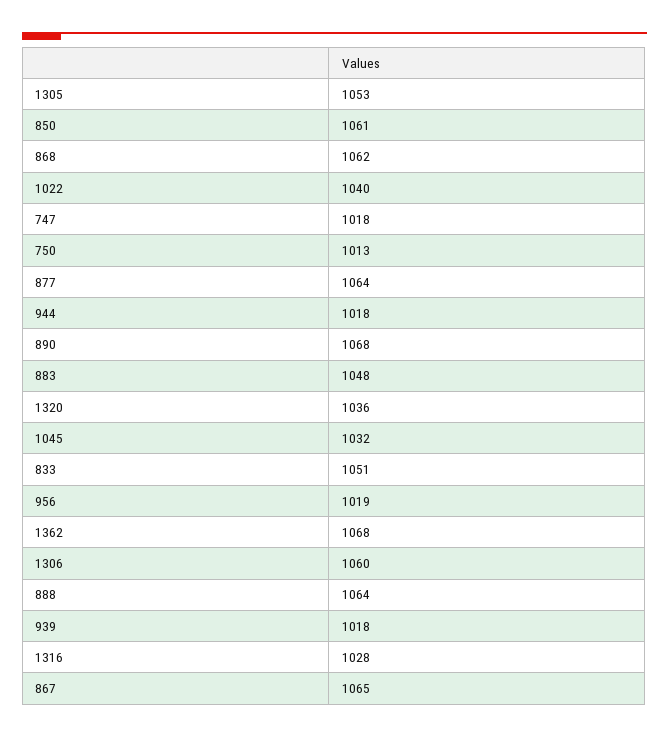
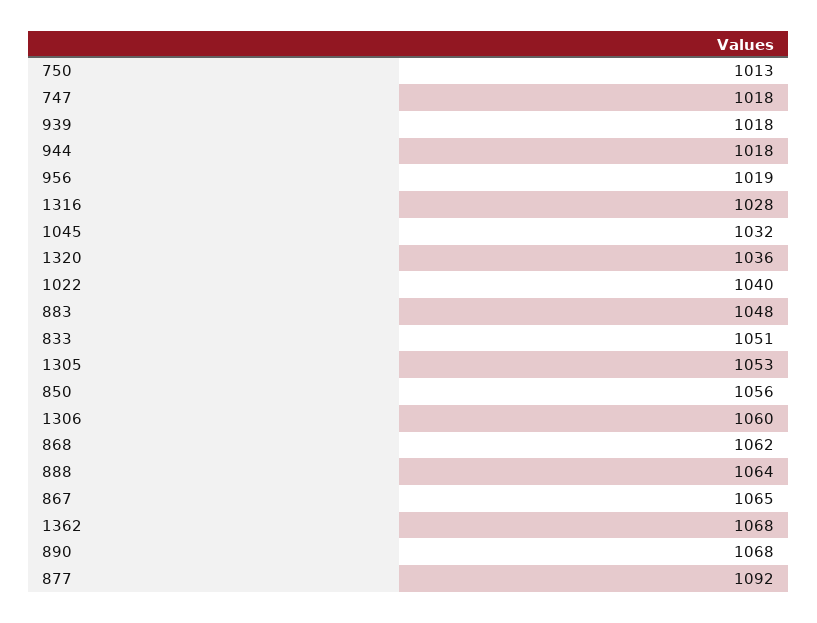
850: 1061 -> 1056
877: 1064 -> 1092

